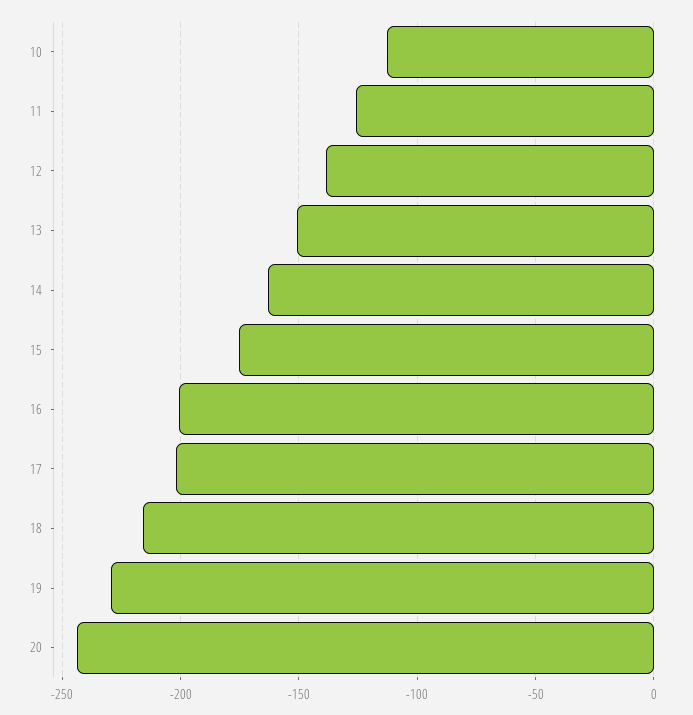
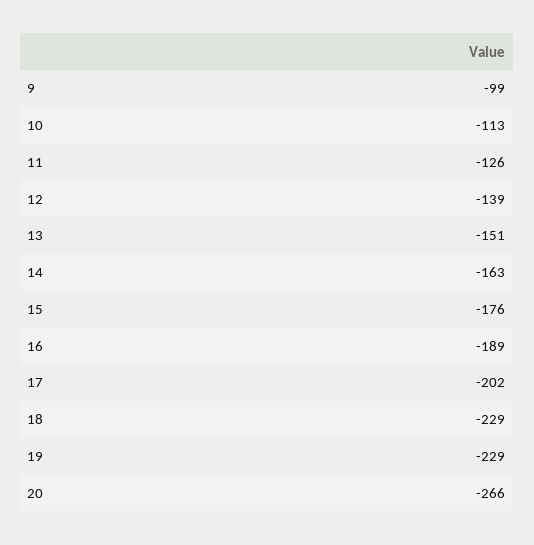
16: -200 -> -189
18: -215 -> -229
20: -245 -> -266
9: none -> -99

